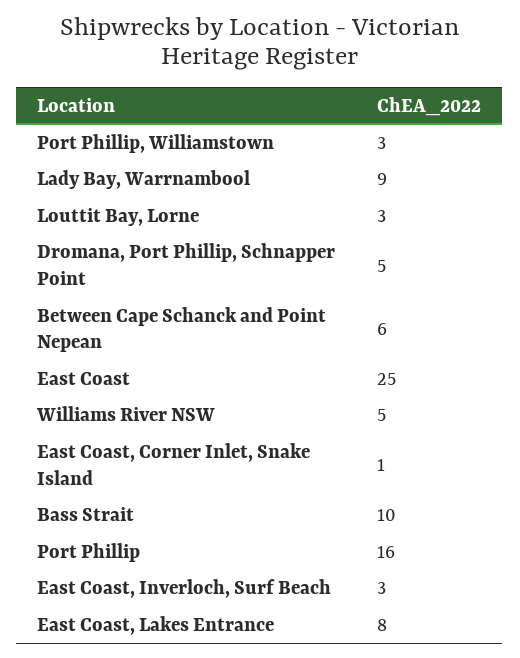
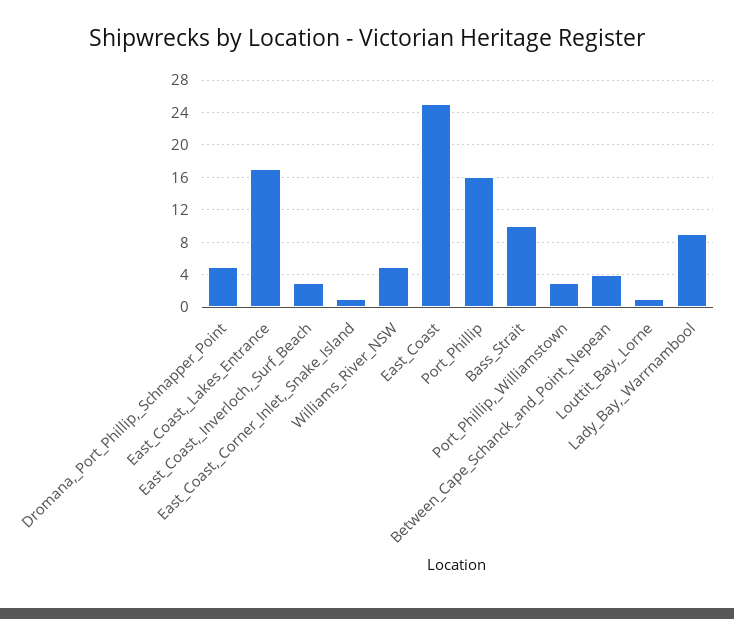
Louttit Bay, Lorne: 3 -> 1
Between Cape Schanck and Point Nepean: 6 -> 4
East Coast, Lakes Entrance: 8 -> 17

